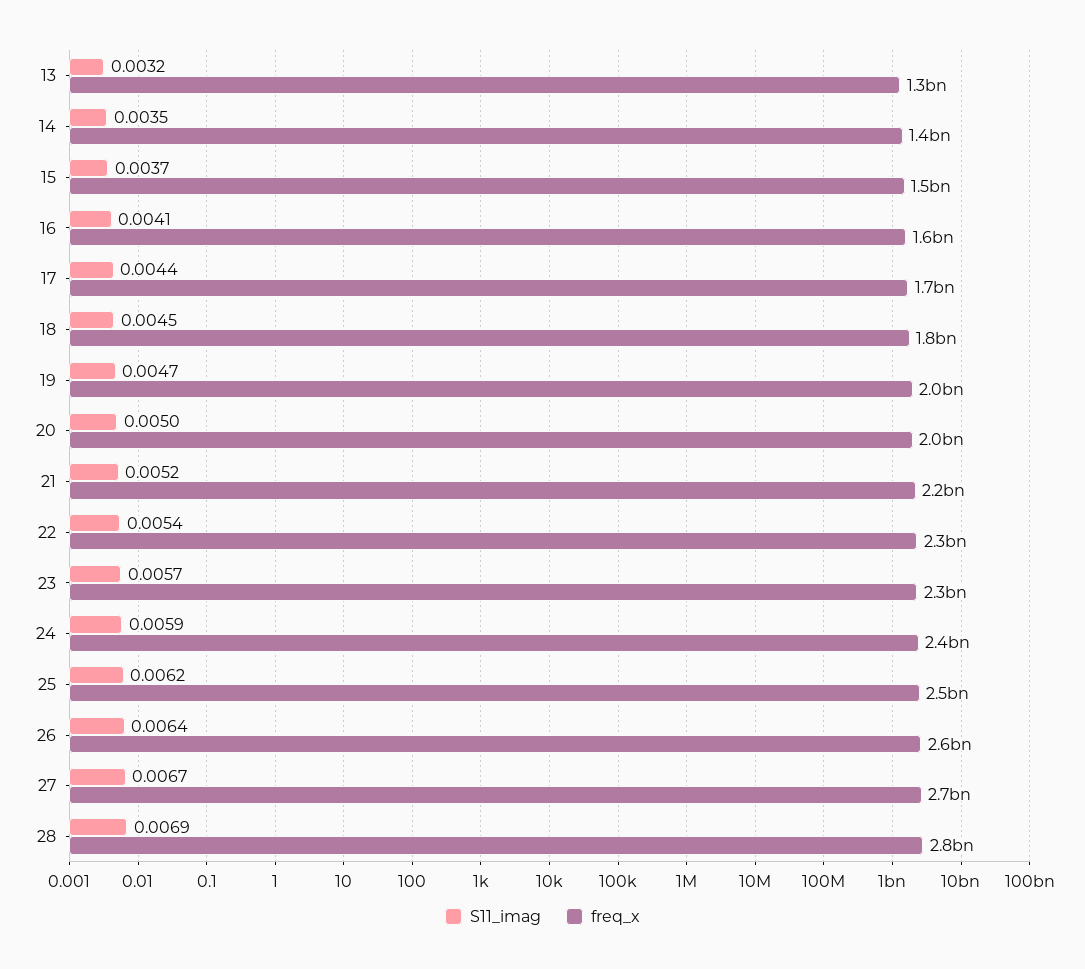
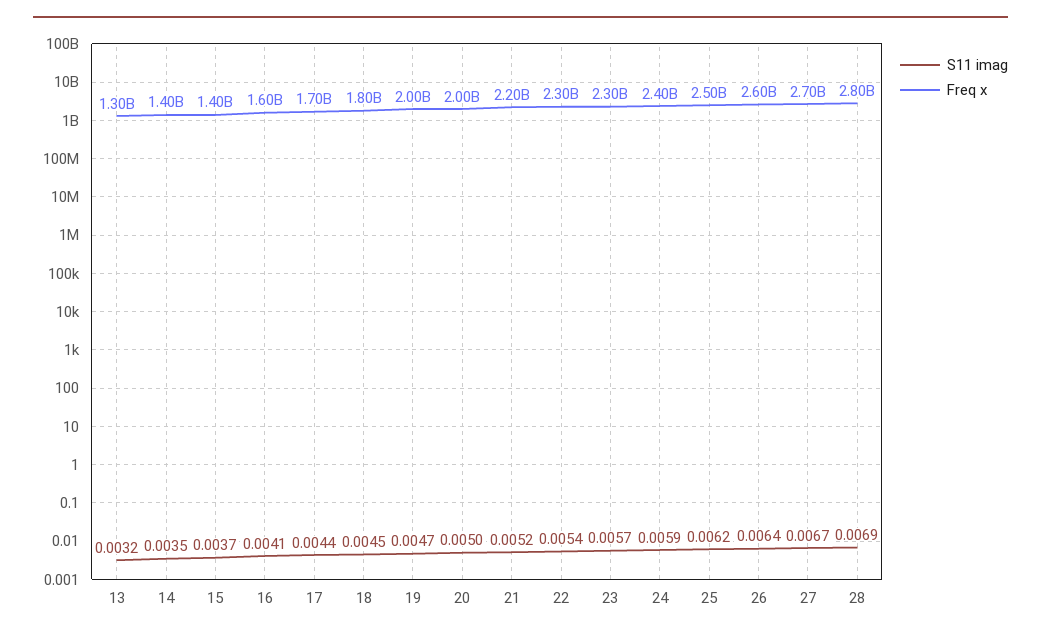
freq_x, 15: 1500000000 -> 1400000000

